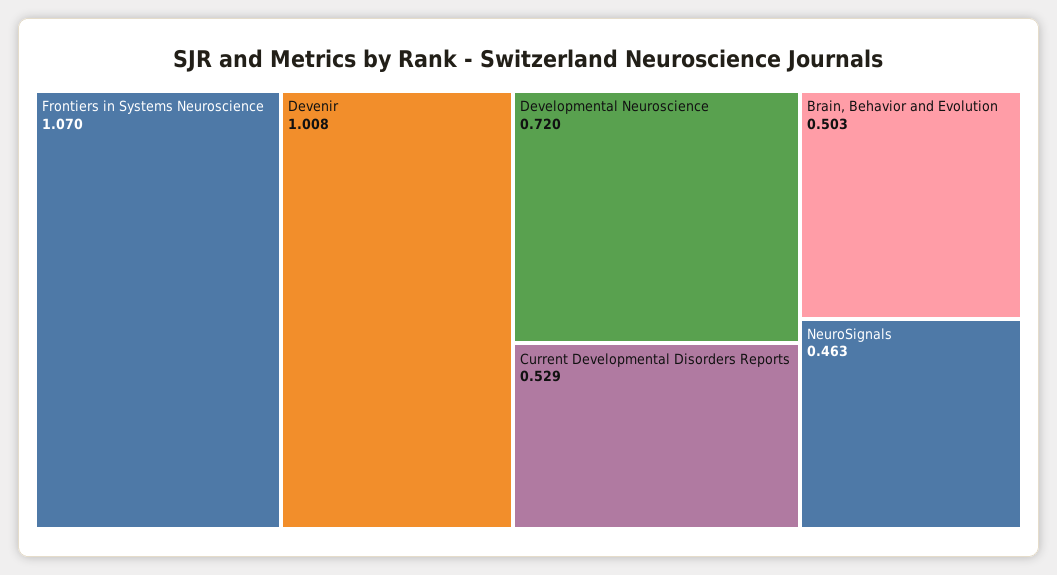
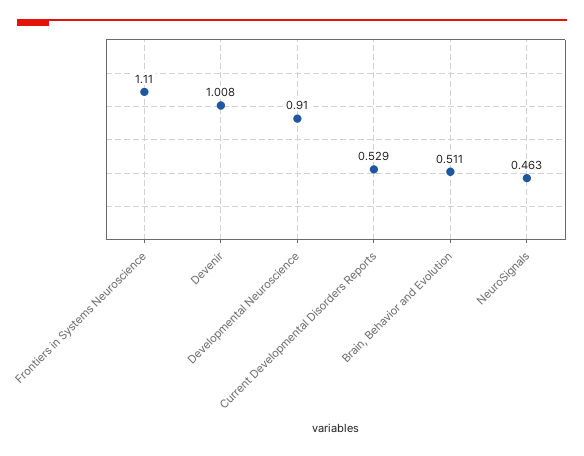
Frontiers in Systems Neuroscience: 1.07 -> 1.11
Developmental Neuroscience: 0.72 -> 0.91
Brain, Behavior and Evolution: 0.503 -> 0.511

